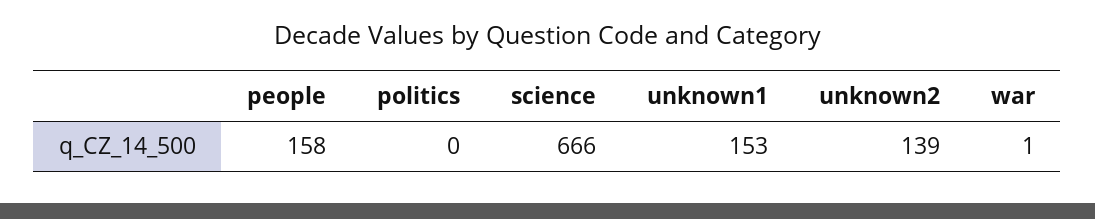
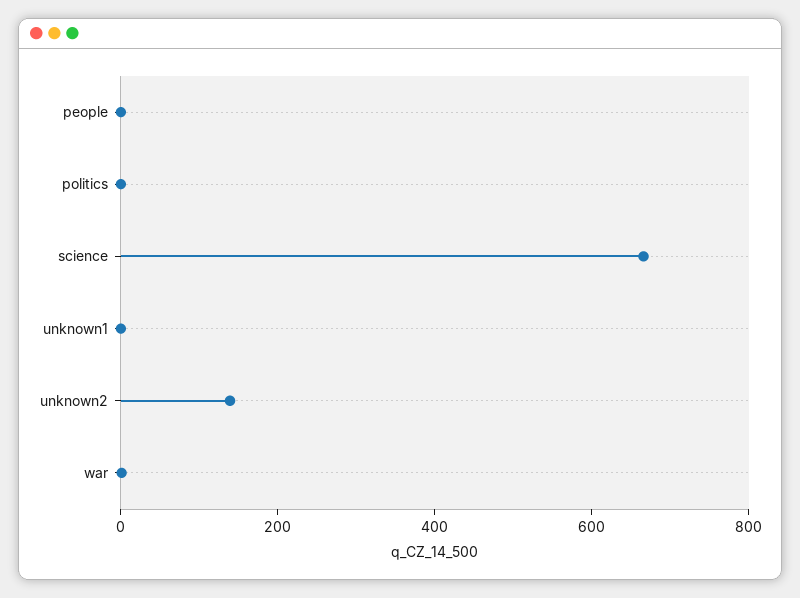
people: 158 -> 0
unknown1: 153 -> 0

